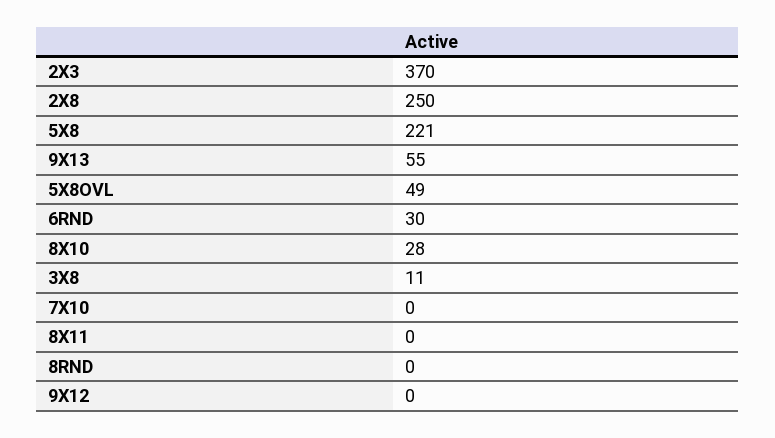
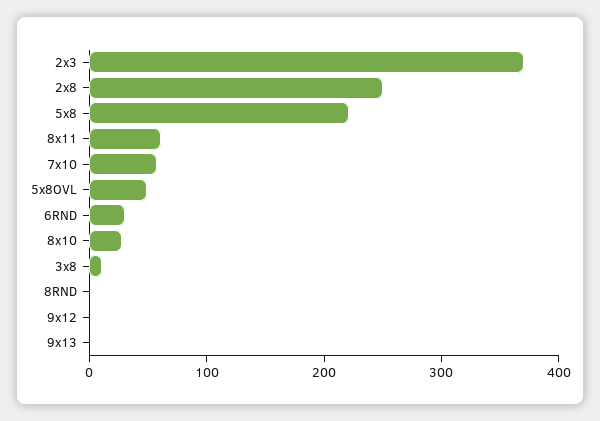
9X13: 55 -> 0
7X10: 0 -> 60
8X11: 0 -> 60

